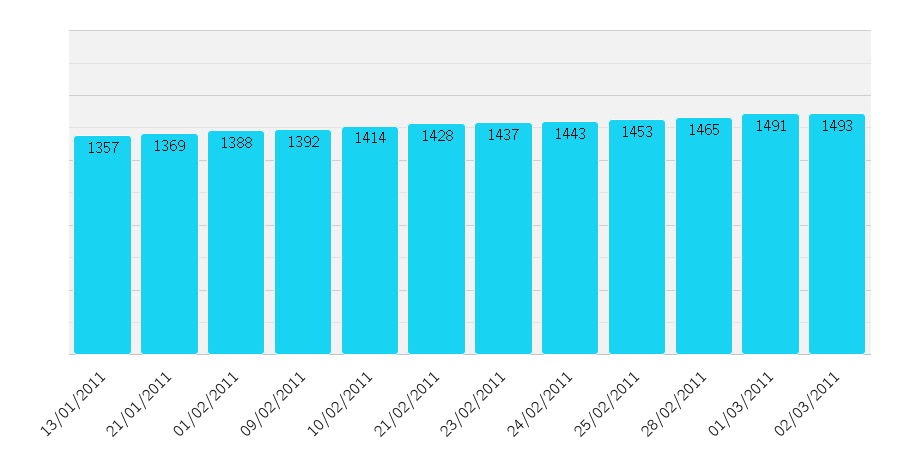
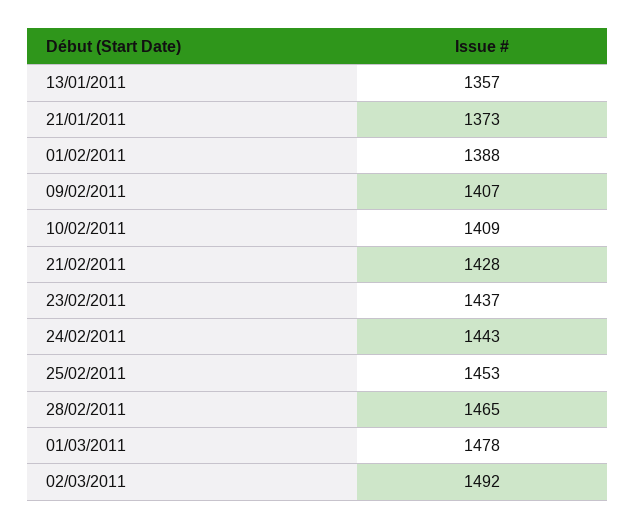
21/01/2011: 1369 -> 1373
09/02/2011: 1392 -> 1407
10/02/2011: 1414 -> 1409
01/03/2011: 1491 -> 1478
02/03/2011: 1493 -> 1492

